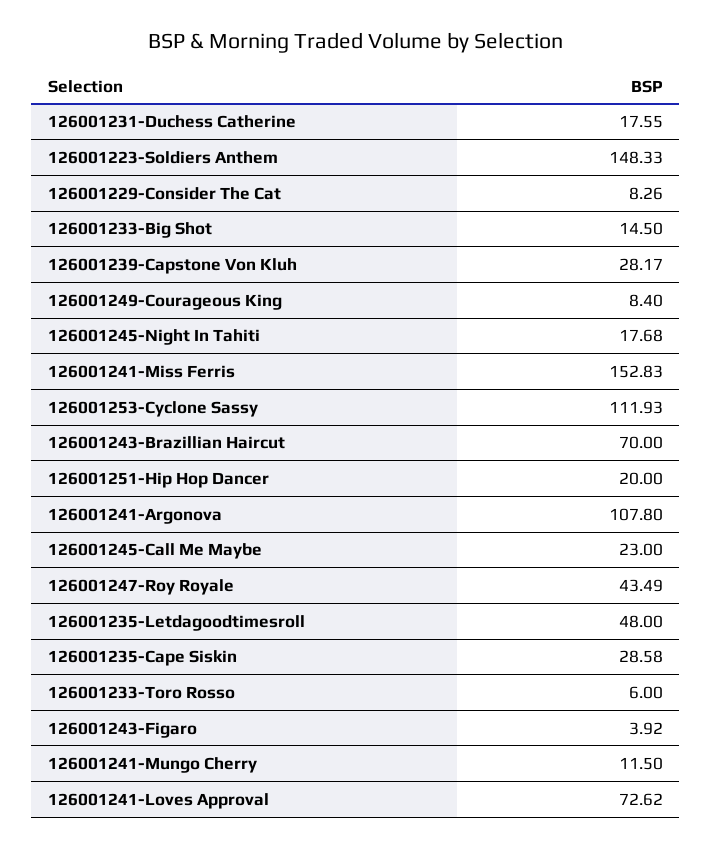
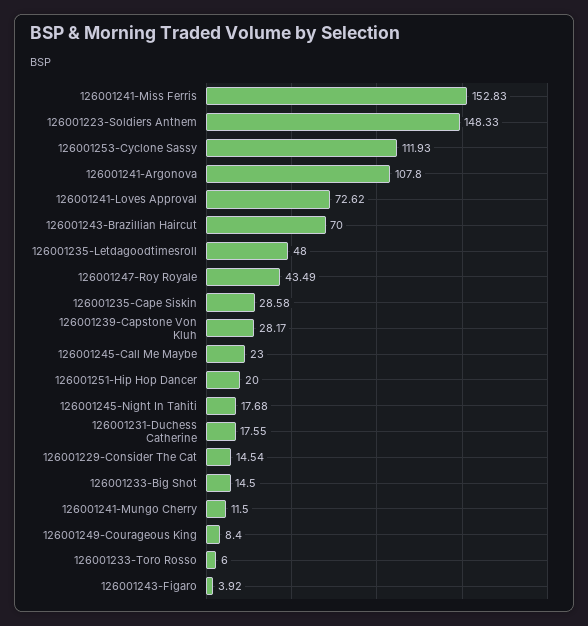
126001229-Consider The Cat: 8.26 -> 14.54

